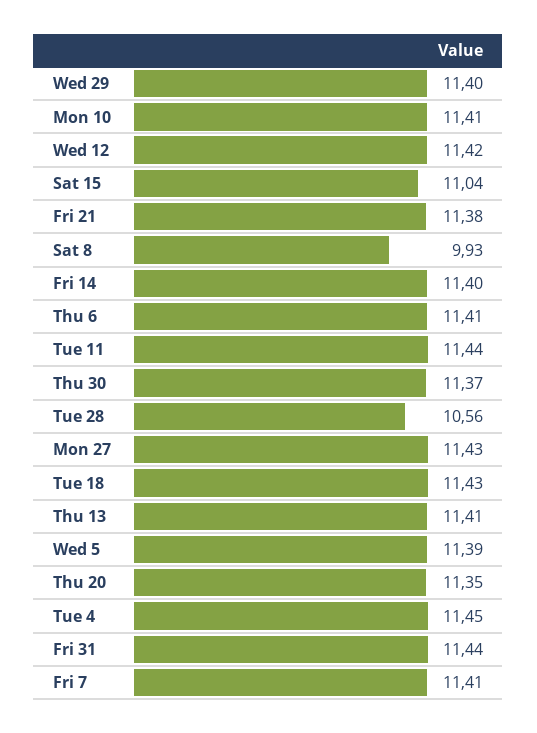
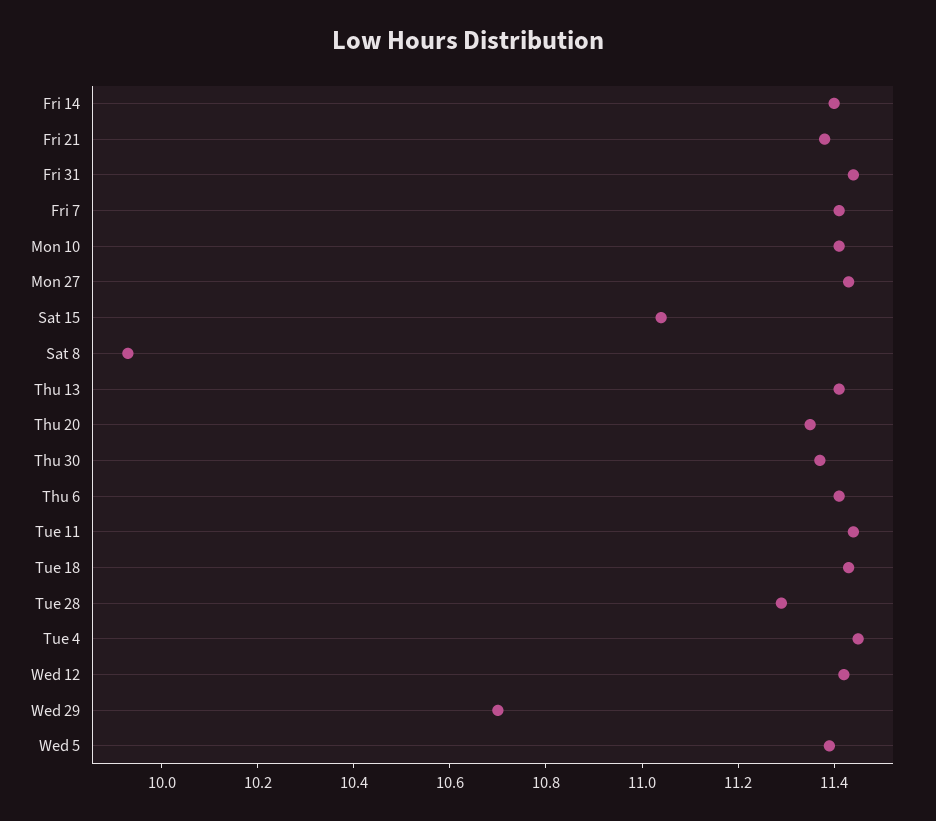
Wed 29: 11.4 -> 10.7
Tue 28: 10.56 -> 11.3

